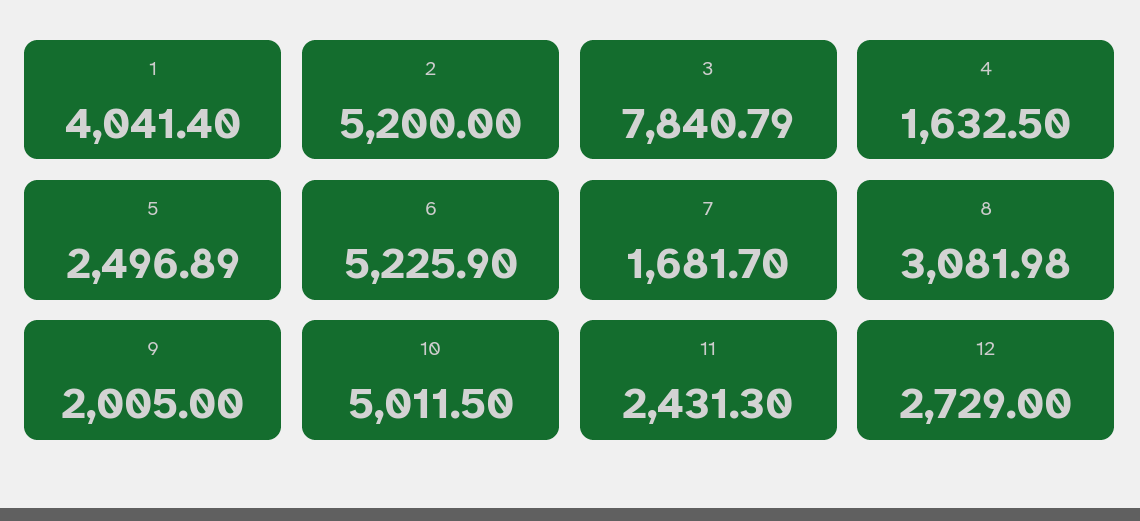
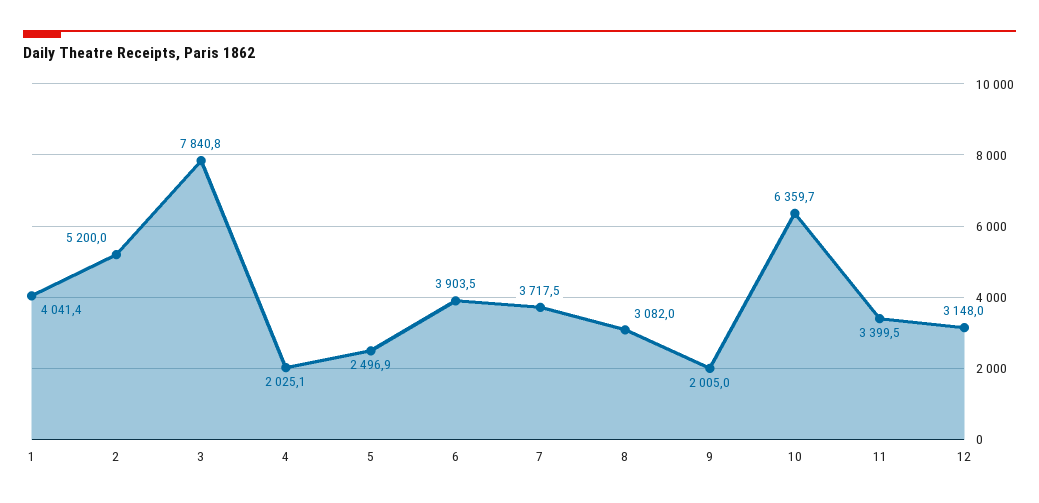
4: 1632.5 -> 2025.1
6: 5225.9 -> 3903.5
7: 1681.7 -> 3717.5
10: 5011.5 -> 6359.7
11: 2431.3 -> 3399.5
12: 2729 -> 3148

